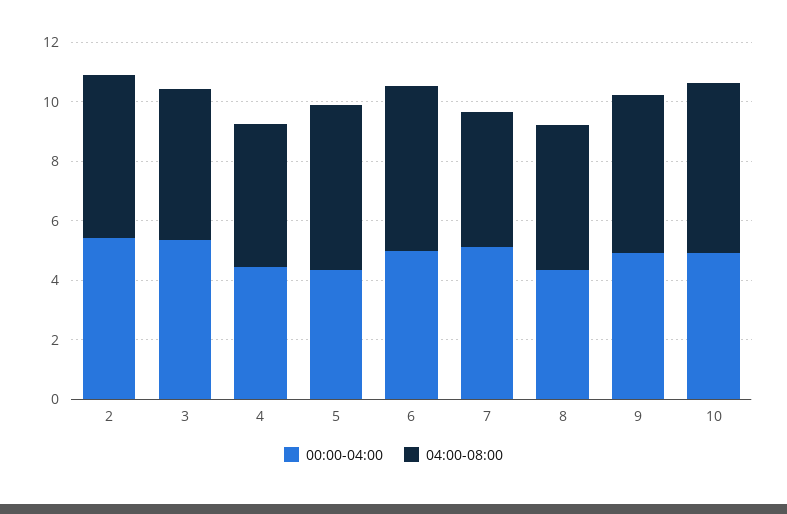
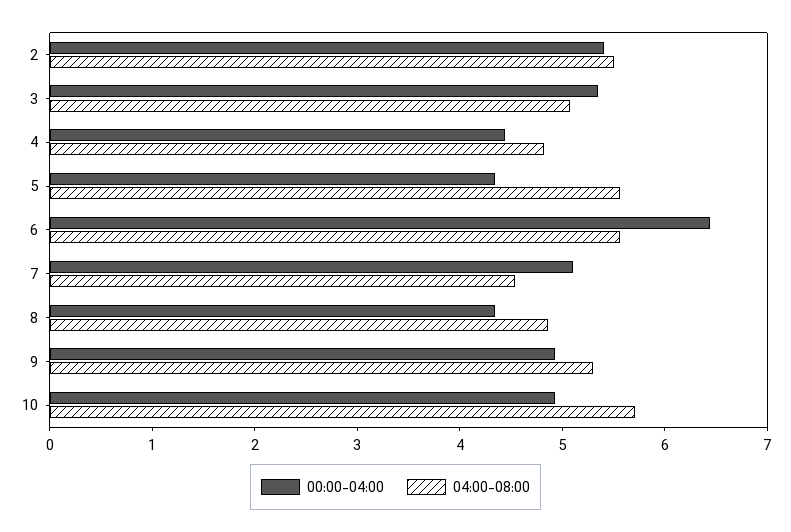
00:00-04:00, 6: 5 -> 6.4

